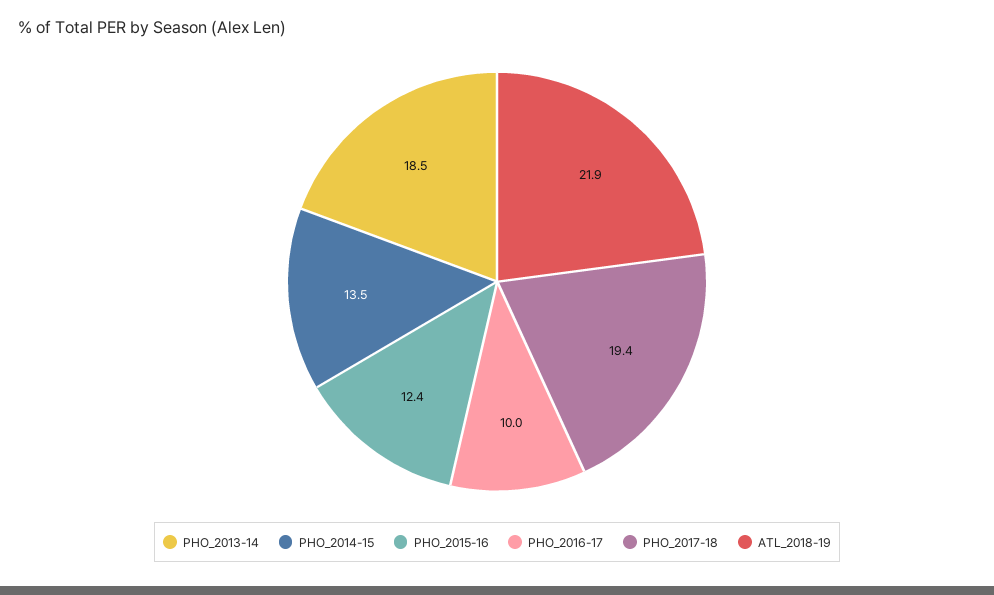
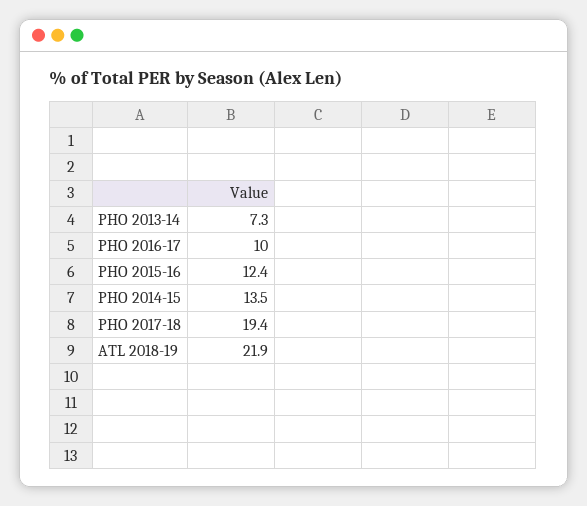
PHO_2013-14: 18.5 -> 7.3

